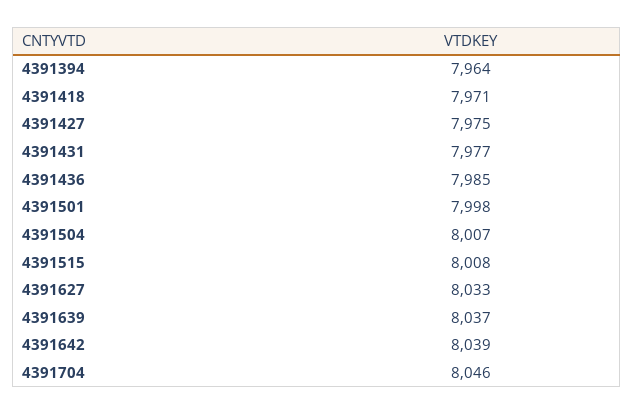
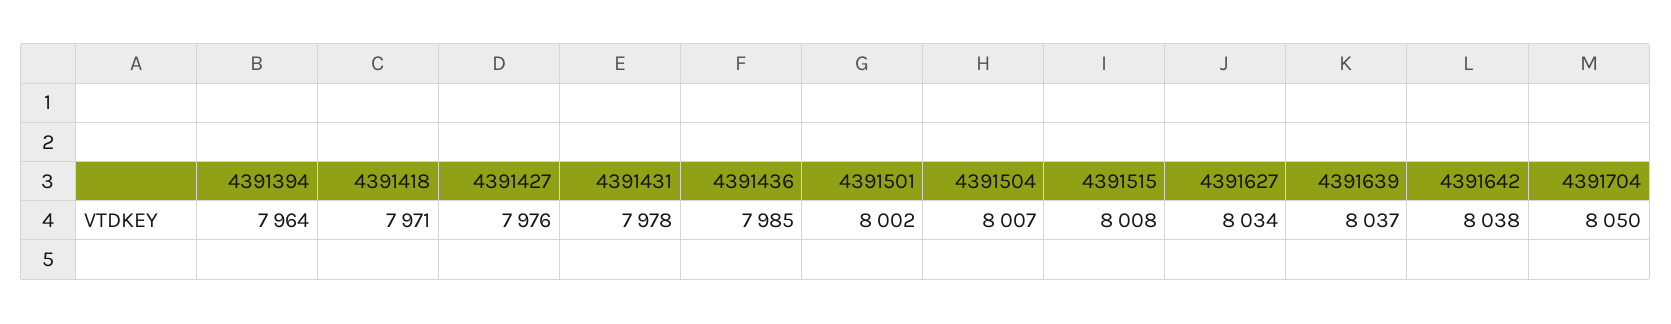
4391427: 7975 -> 7976
4391431: 7977 -> 7978
4391501: 7998 -> 8002
4391627: 8033 -> 8034
4391642: 8039 -> 8038
4391704: 8046 -> 8050

